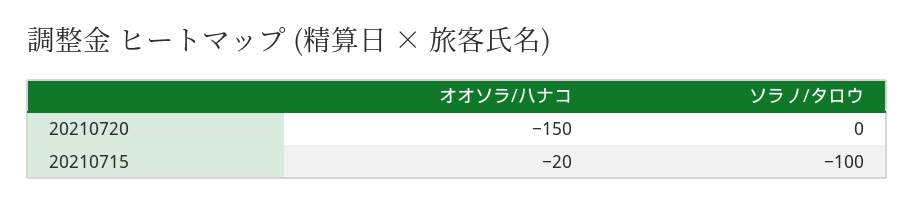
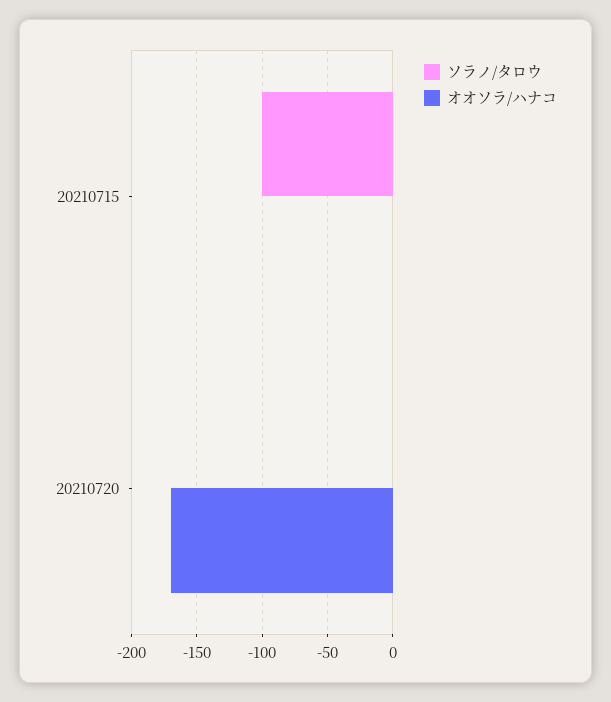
オオソラ/ハナコ, 20210720: -150 -> -170
オオソラ/ハナコ, 20210715: -20 -> 0

